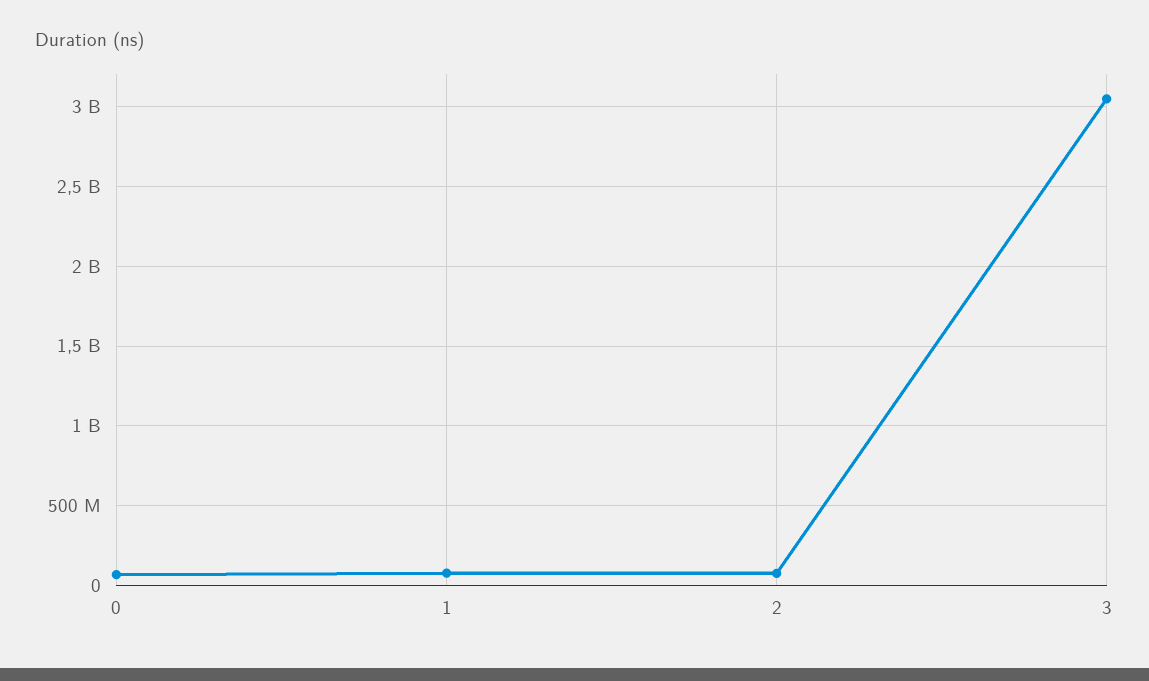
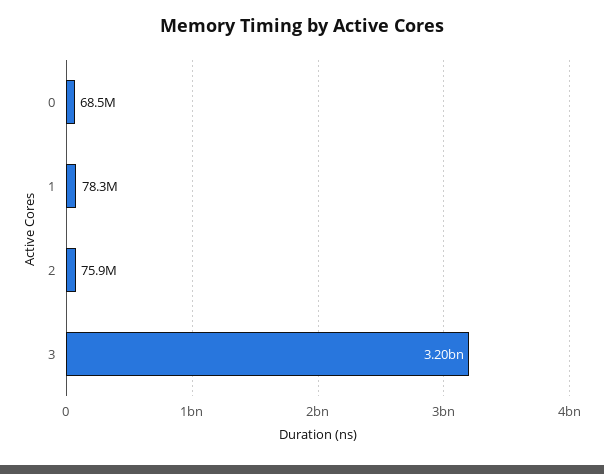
3: 3050000000 -> 3200000000

